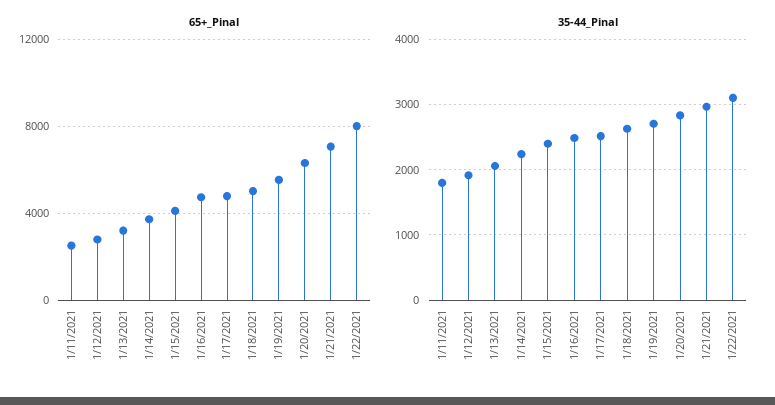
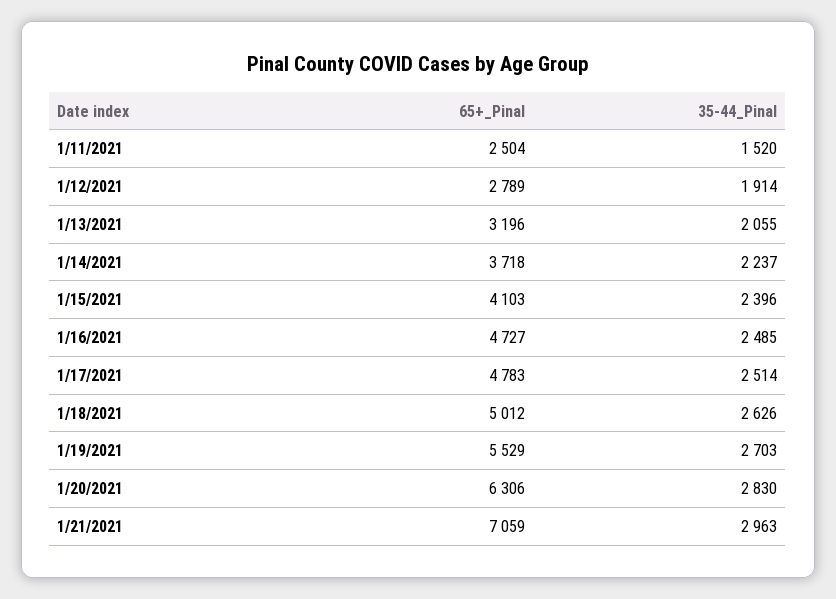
65+_Pinal, 1/22/2021: 8000 -> none
35-44_Pinal, 1/11/2021: 1800 -> 1520
35-44_Pinal, 1/22/2021: 3100 -> none

